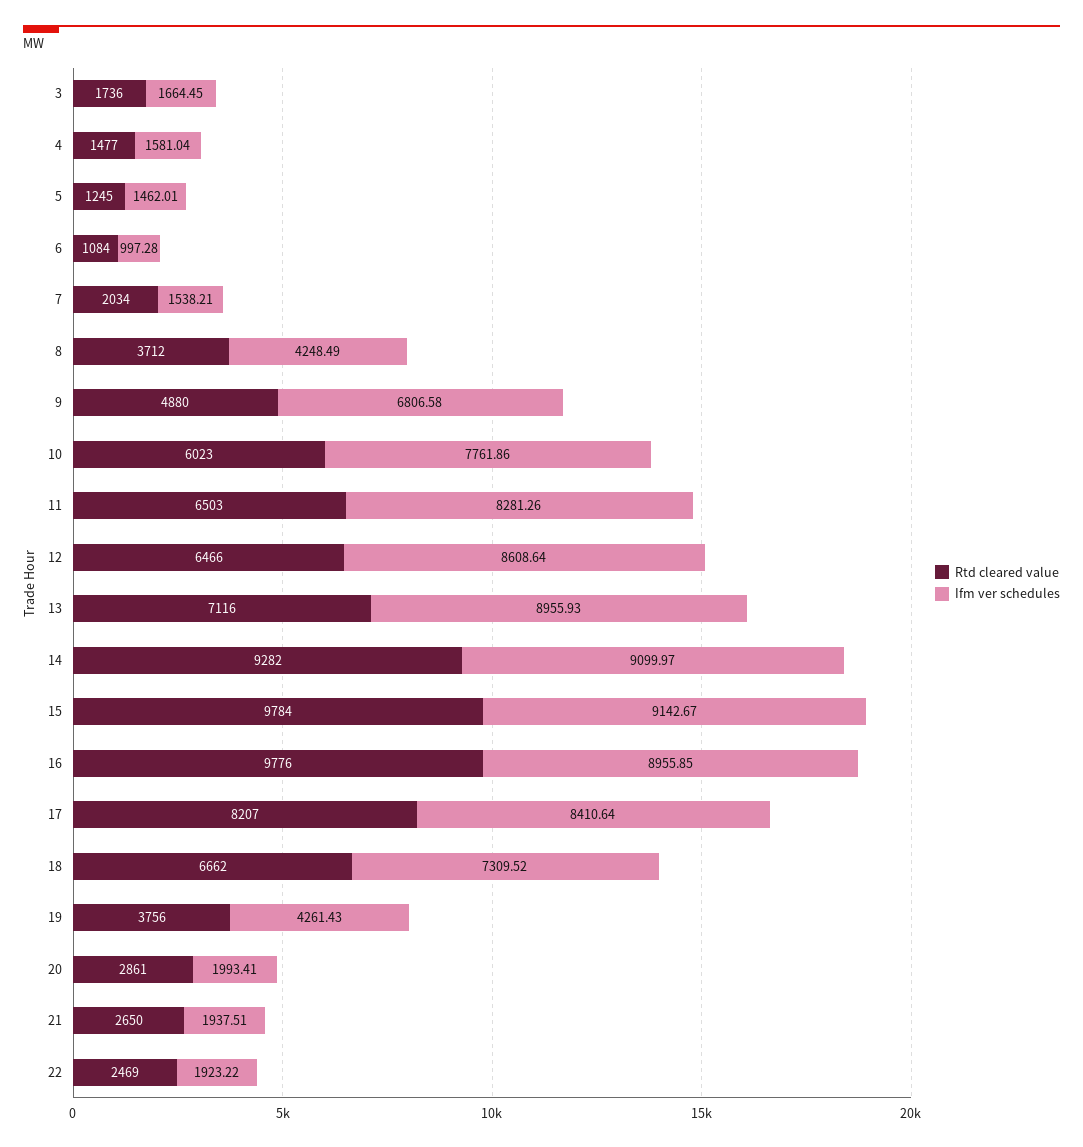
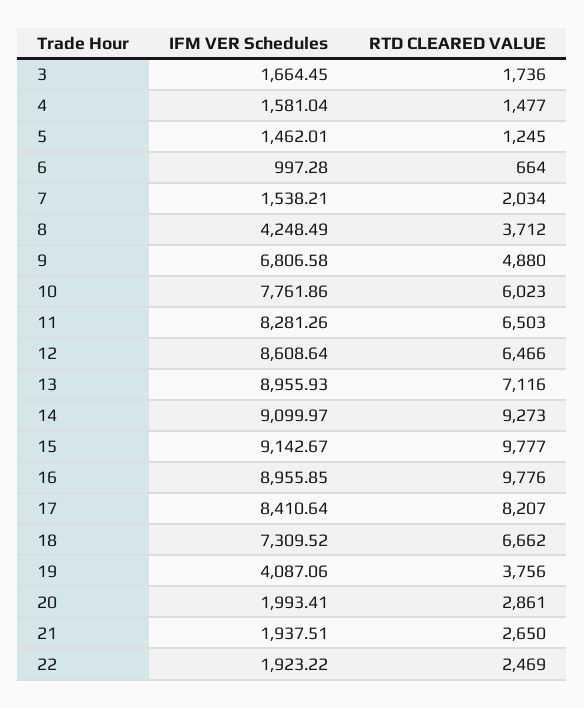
Rtd cleared value, 6: 1084 -> 664
Rtd cleared value, 14: 9282 -> 9273
Rtd cleared value, 15: 9784 -> 9777
Ifm ver schedules, 19: 4261.43 -> 4087.06

